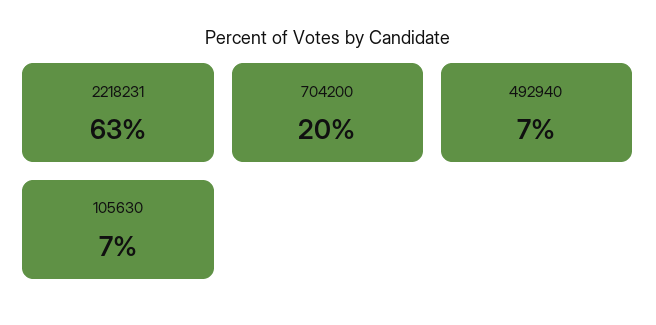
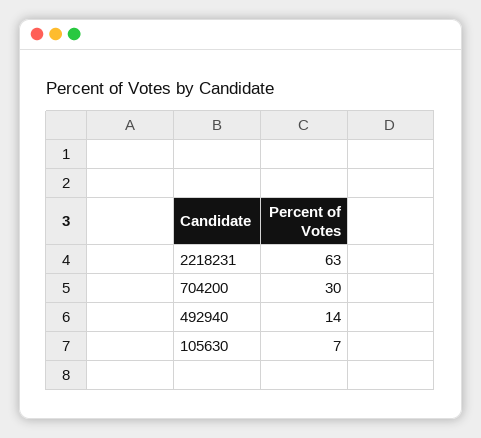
704200: 20 -> 30
492940: 7 -> 14

